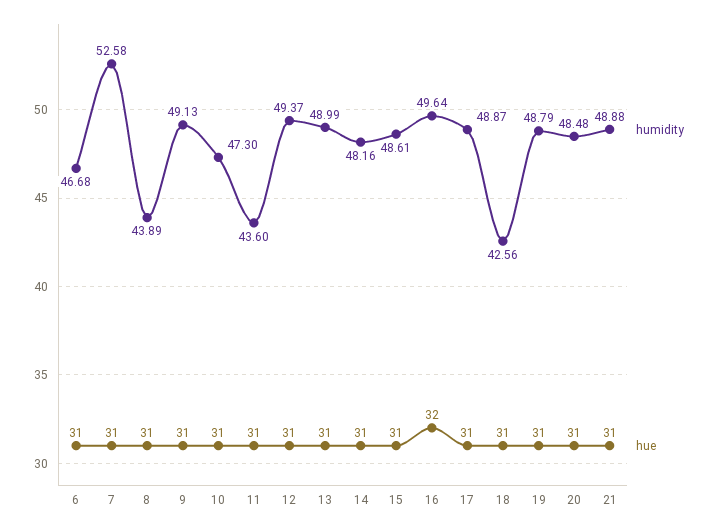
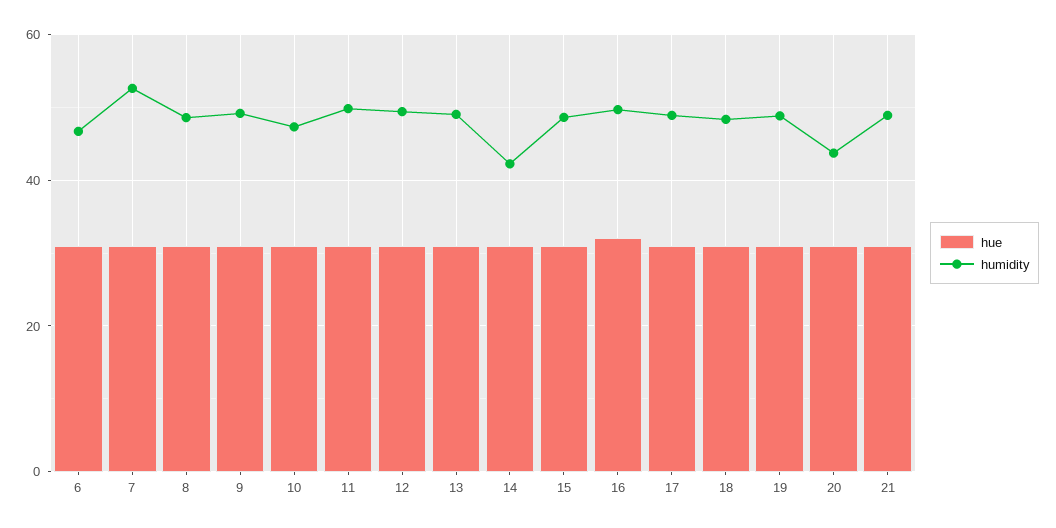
humidity, 8: 43.89 -> 48
humidity, 11: 43.6 -> 50
humidity, 14: 48.16 -> 42
humidity, 18: 42.56 -> 48
humidity, 20: 48.48 -> 44

